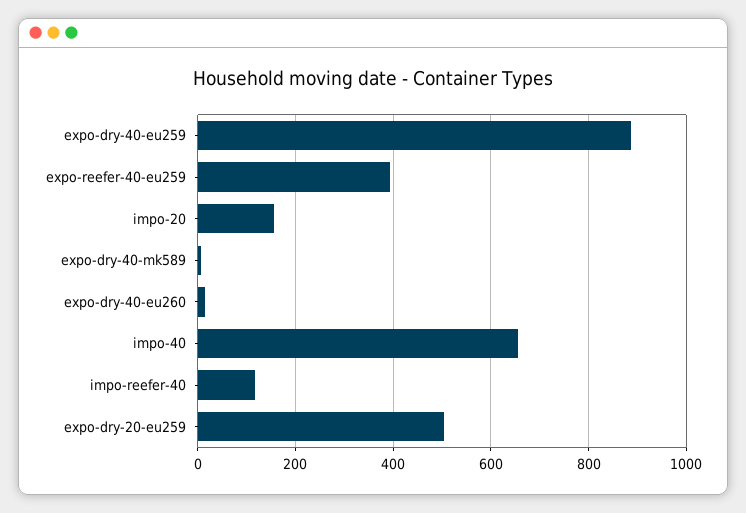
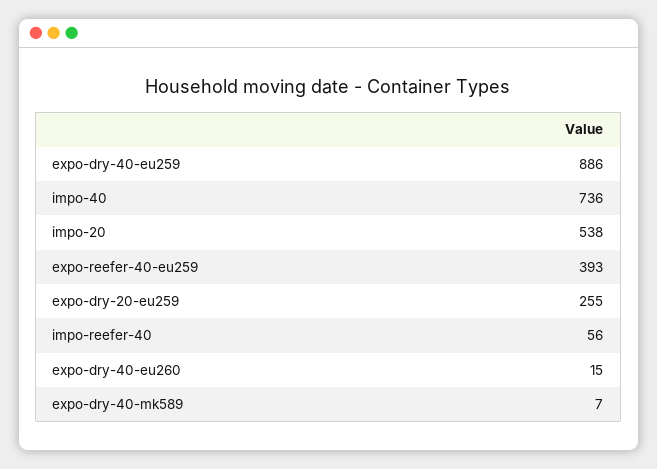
impo-20: 160 -> 538
impo-40: 660 -> 736
impo-reefer-40: 120 -> 56
expo-dry-20-eu259: 500 -> 255

